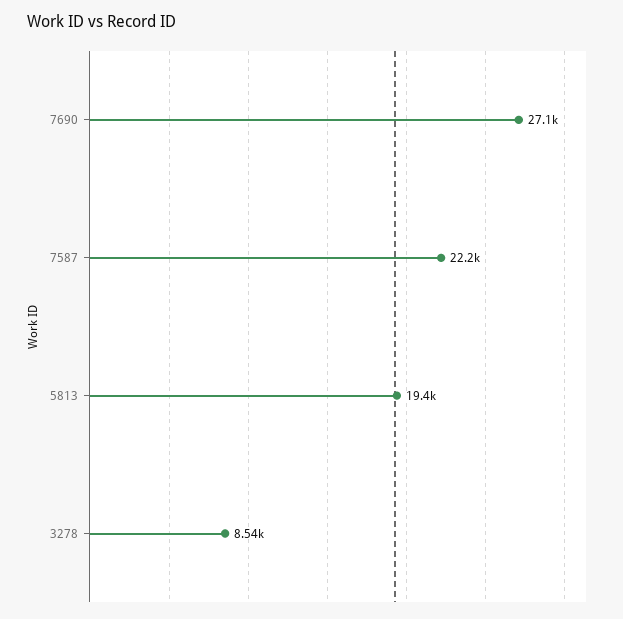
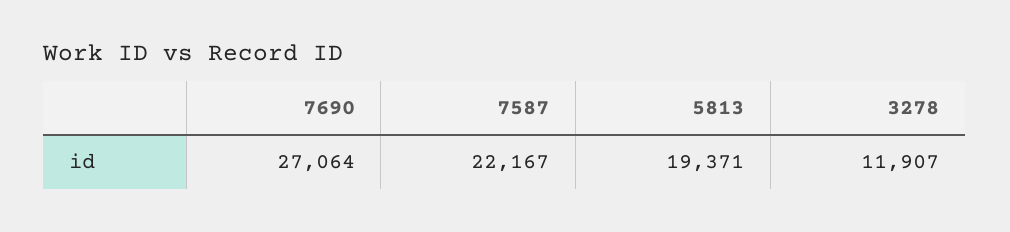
3278: 8540 -> 11907

